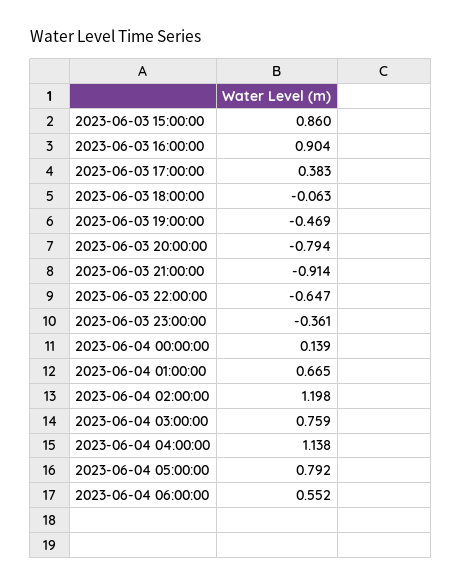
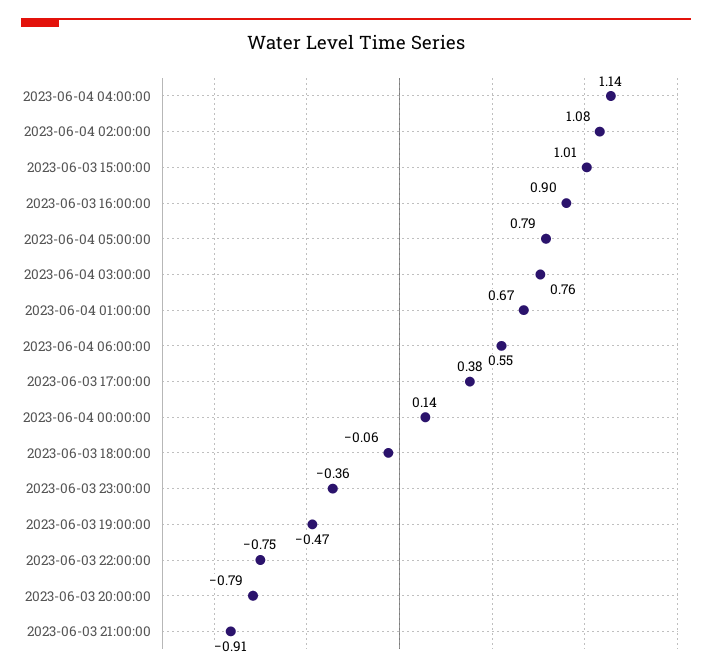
2023-06-03 15:00:00: 0.86 -> 1.01
2023-06-03 22:00:00: -0.647 -> -0.75
2023-06-04 02:00:00: 1.198 -> 1.08

